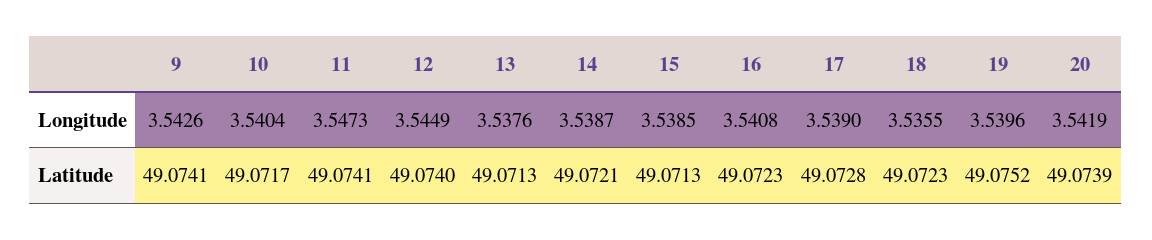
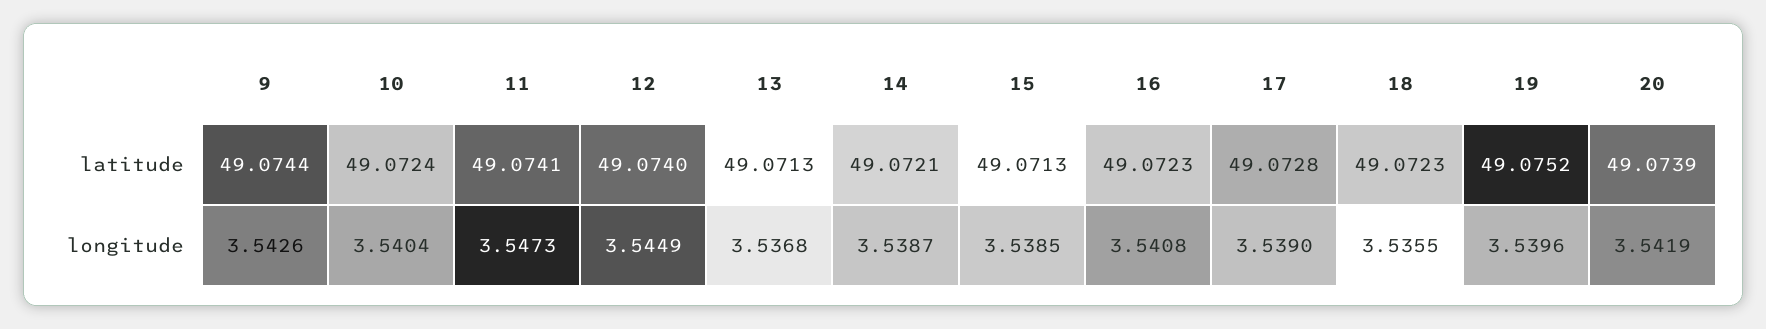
13, Longitude: 3.5376 -> 3.5368
9, Latitude: 49.0741 -> 49.0744
10, Latitude: 49.0717 -> 49.0724

